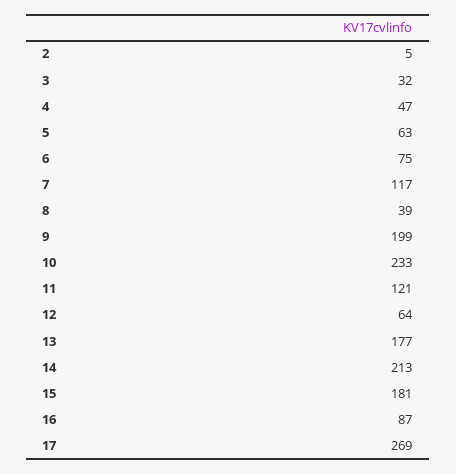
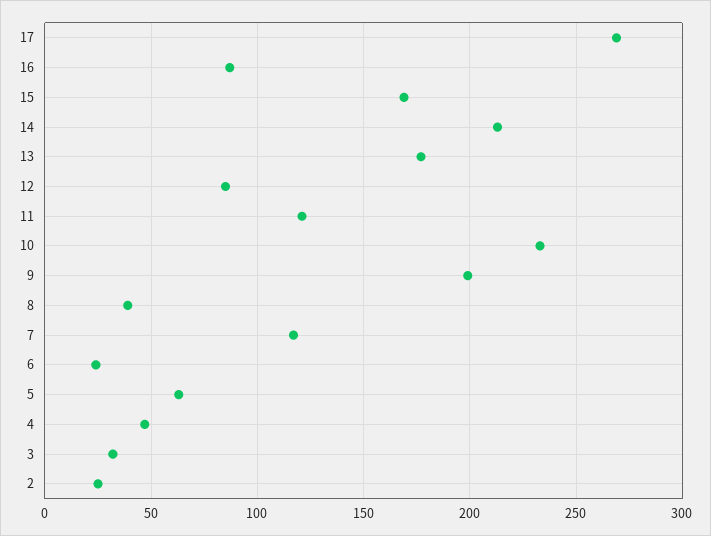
2: 5 -> 25
6: 75 -> 25
12: 64 -> 85
15: 181 -> 170

